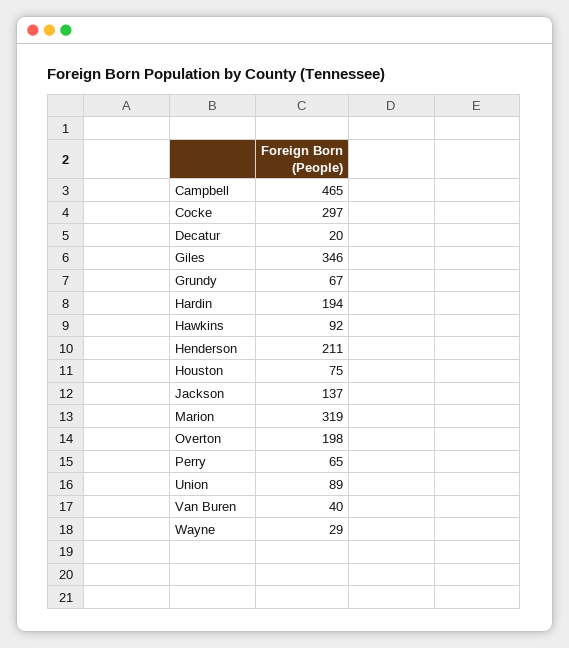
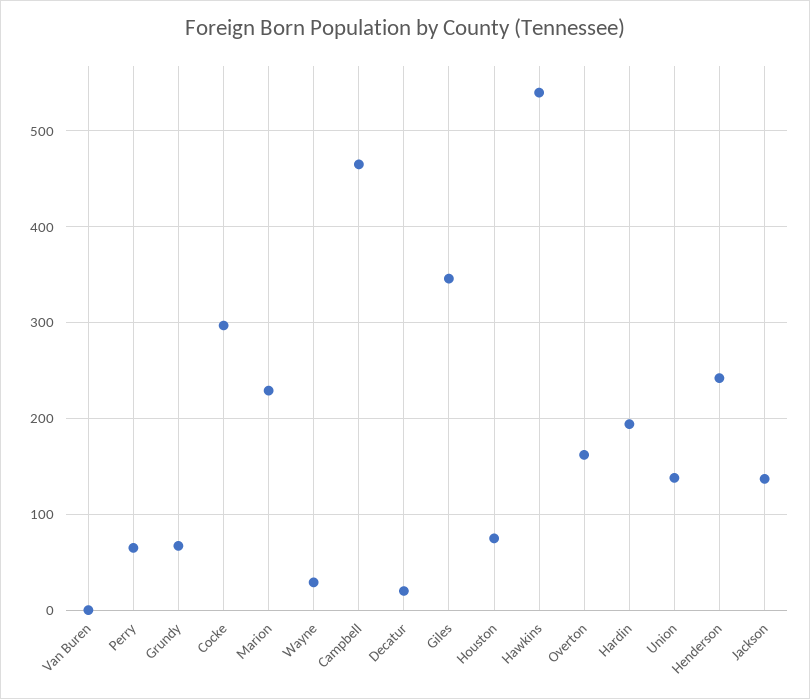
Hawkins: 92 -> 540
Henderson: 211 -> 240
Marion: 319 -> 230
Overton: 198 -> 160
Union: 89 -> 140
Van Buren: 40 -> 0

